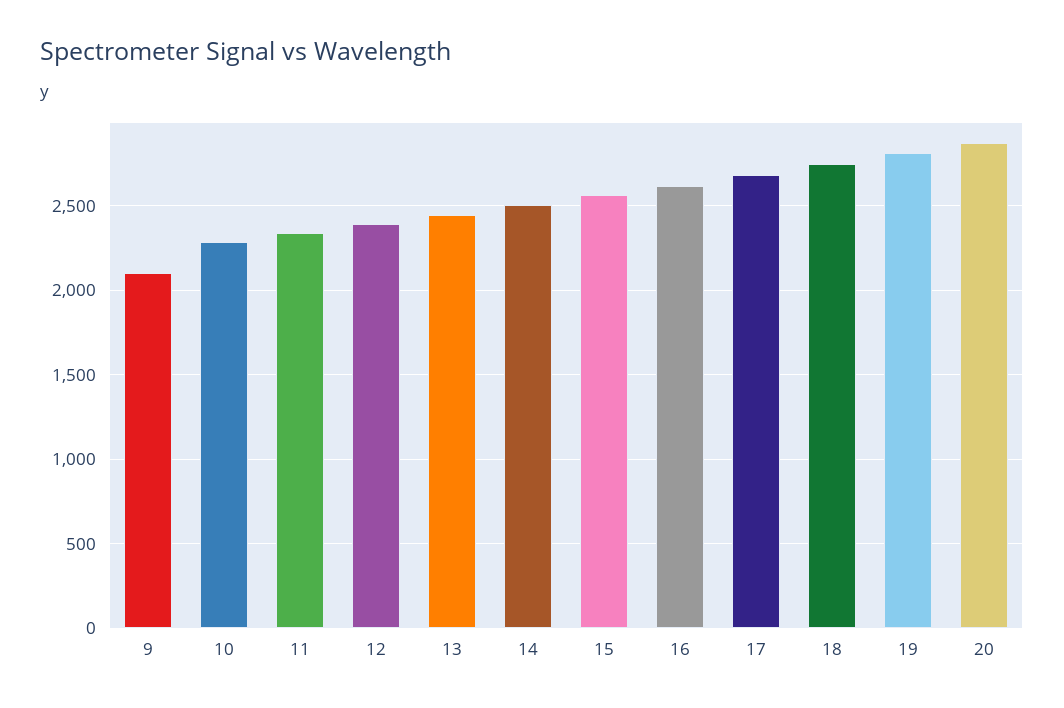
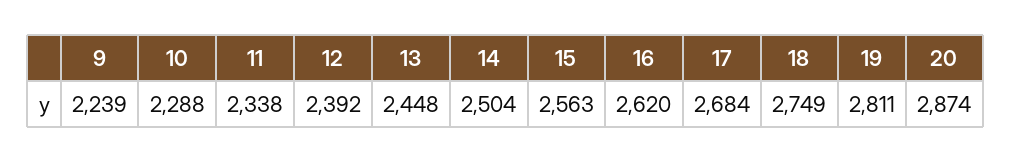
9: 2100 -> 2239

